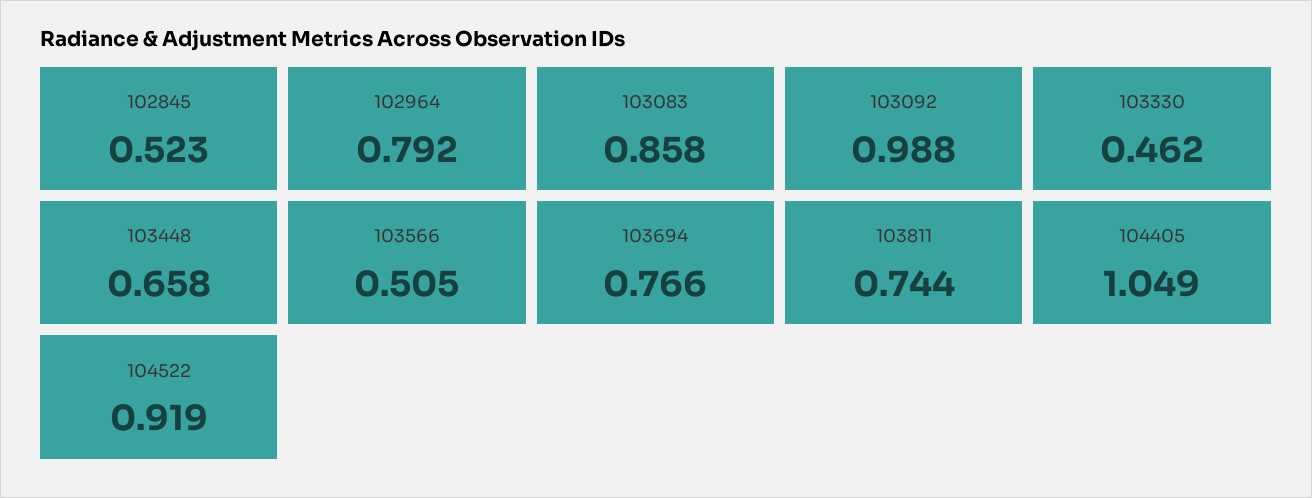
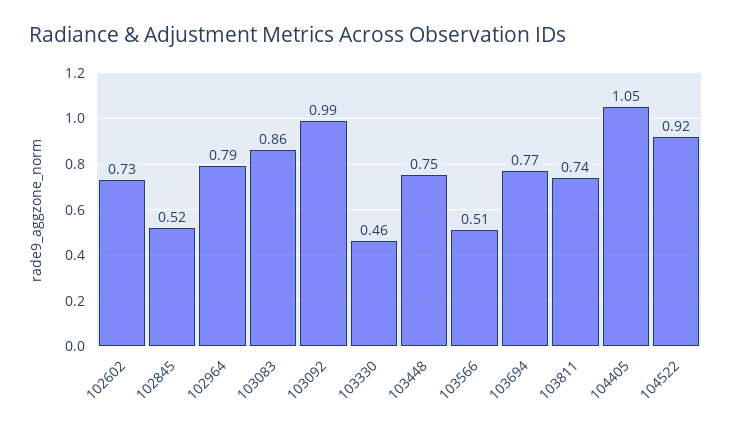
103448: 0.658 -> 0.75
102602: none -> 0.73

